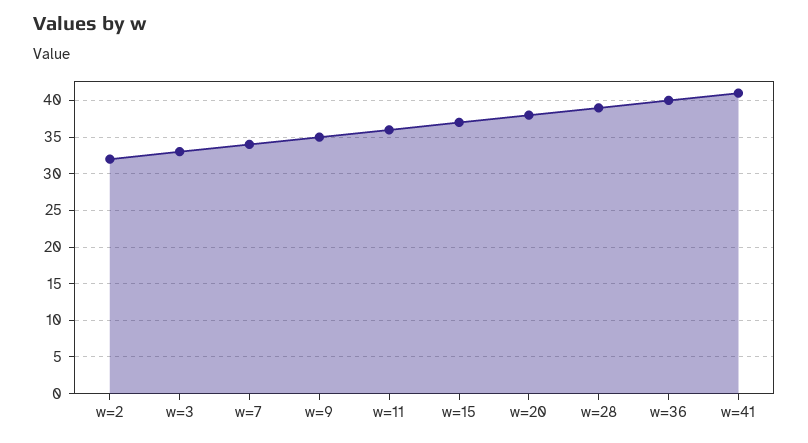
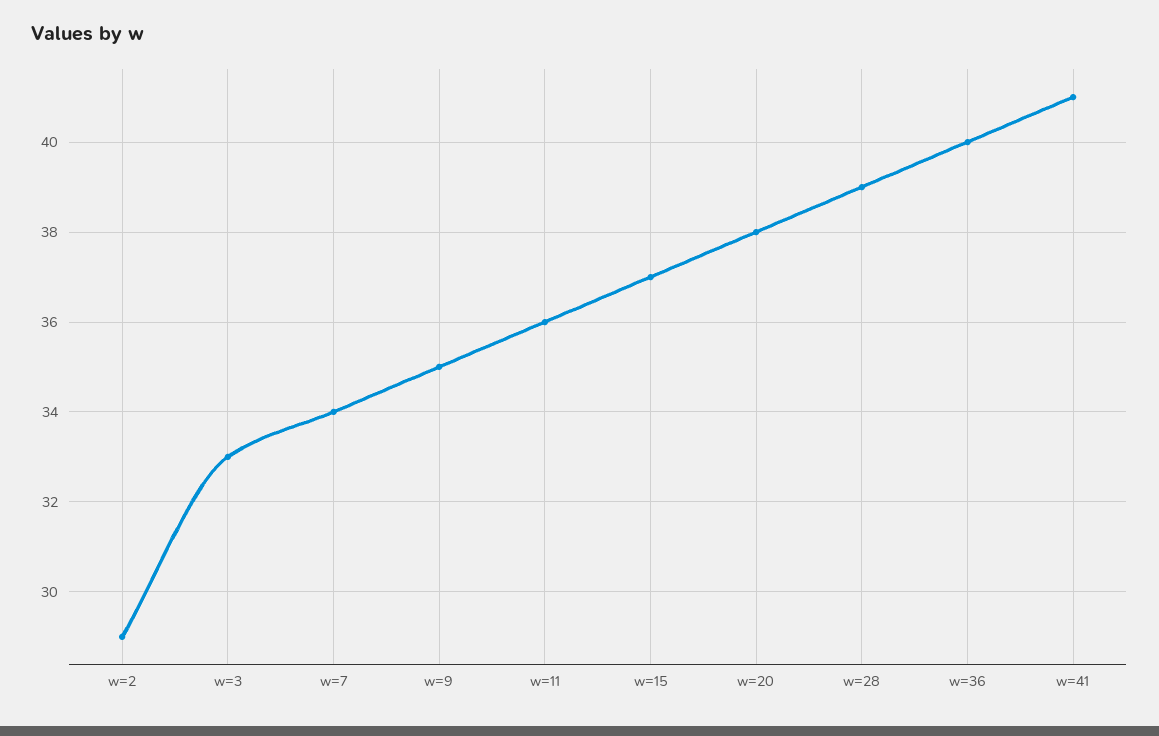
w=2: 32 -> 29

